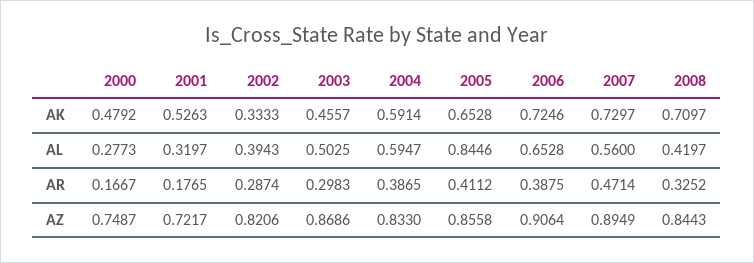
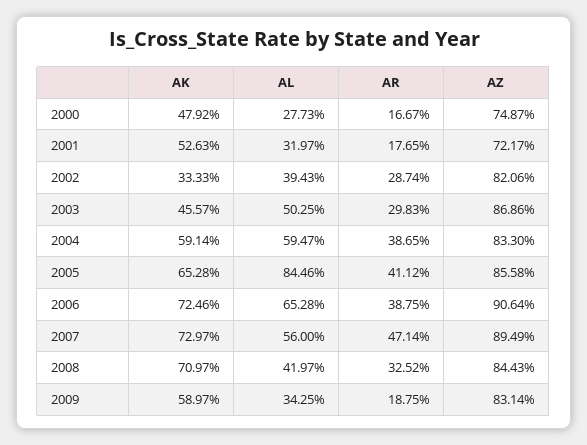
2009, AK: none -> 0.5897
2009, AL: none -> 0.3425
2009, AR: none -> 0.1875
2009, AZ: none -> 0.8314

